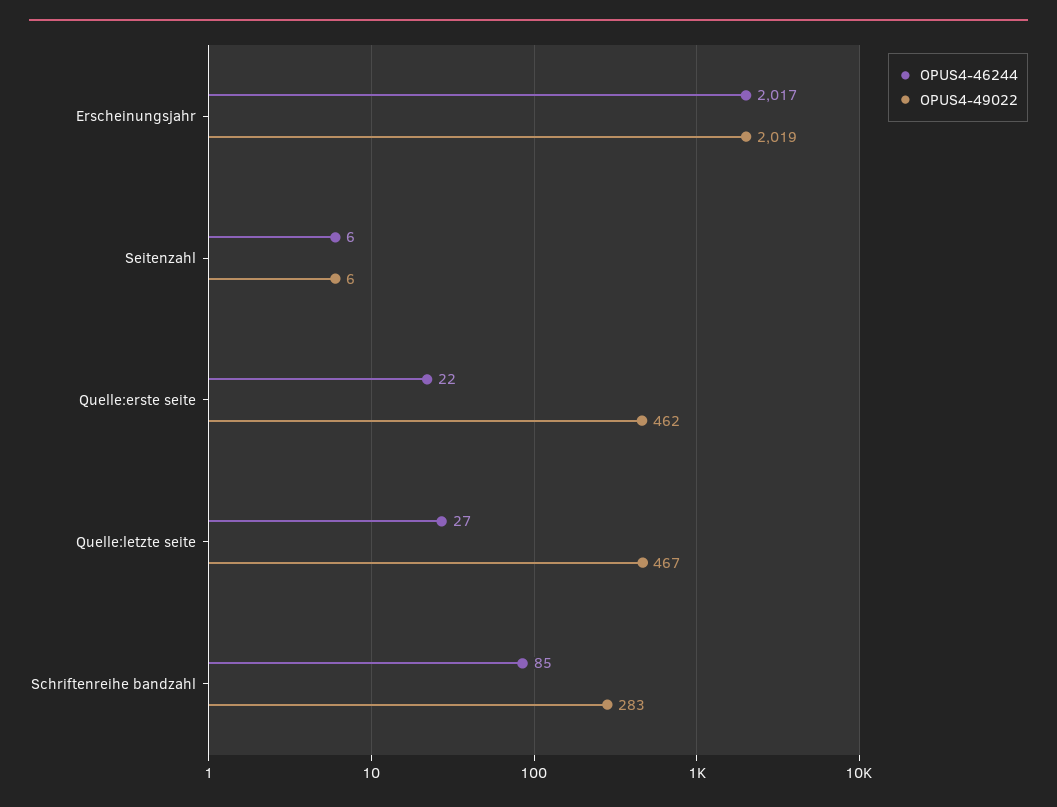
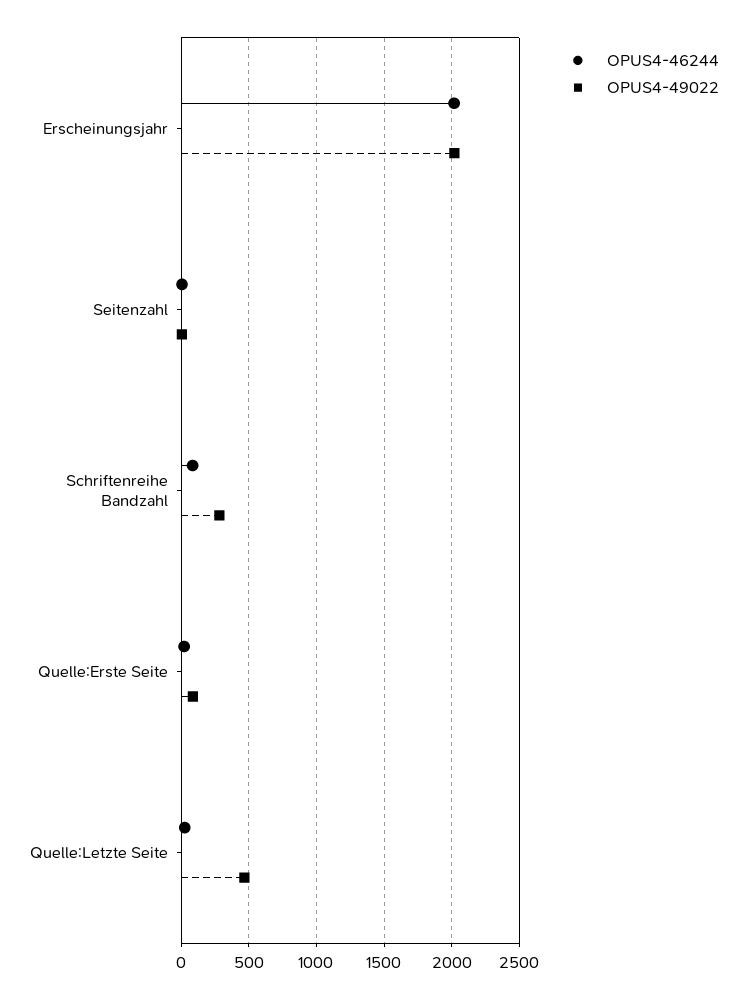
OPUS4-49022, Quelle:erste seite: 462 -> 100

